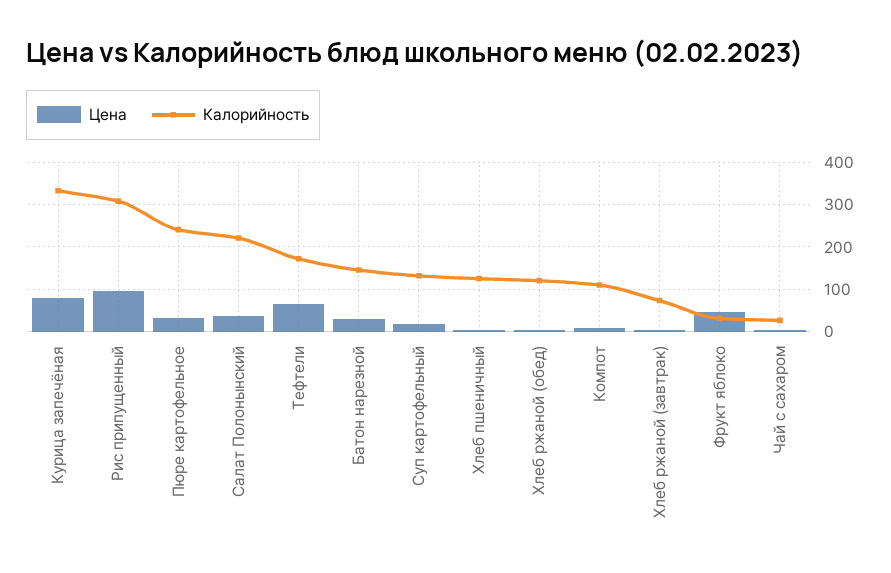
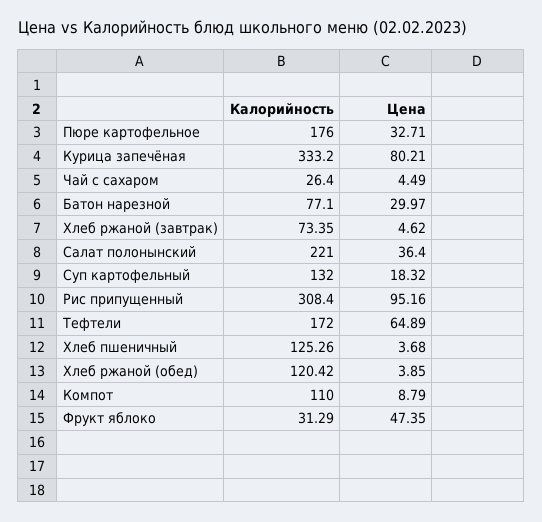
Калорийность, Пюре картофельное: 240 -> 176
Калорийность, Батон нарезной: 140 -> 77.1

